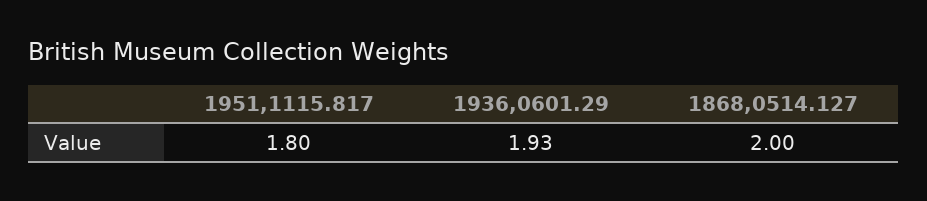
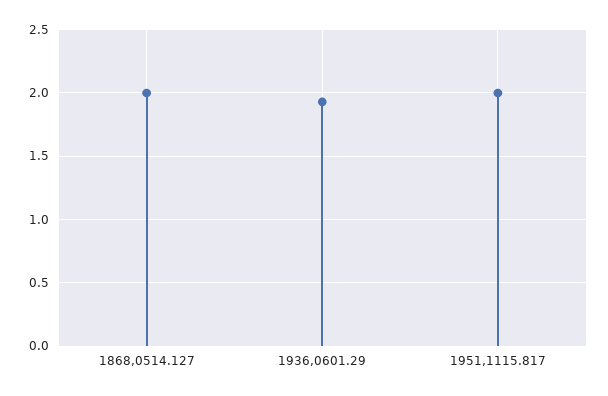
1951,1115.817: 1.8 -> 2

